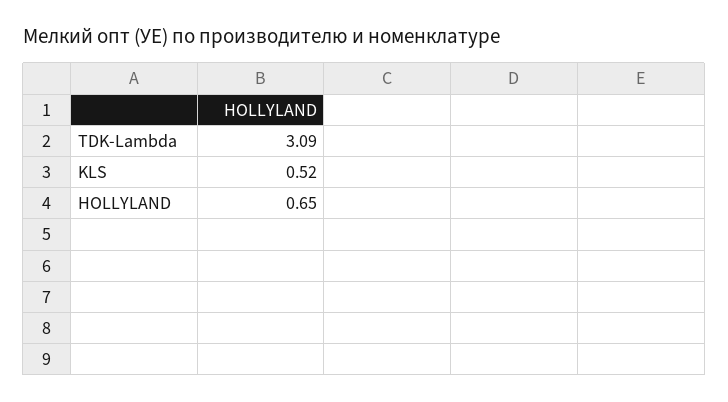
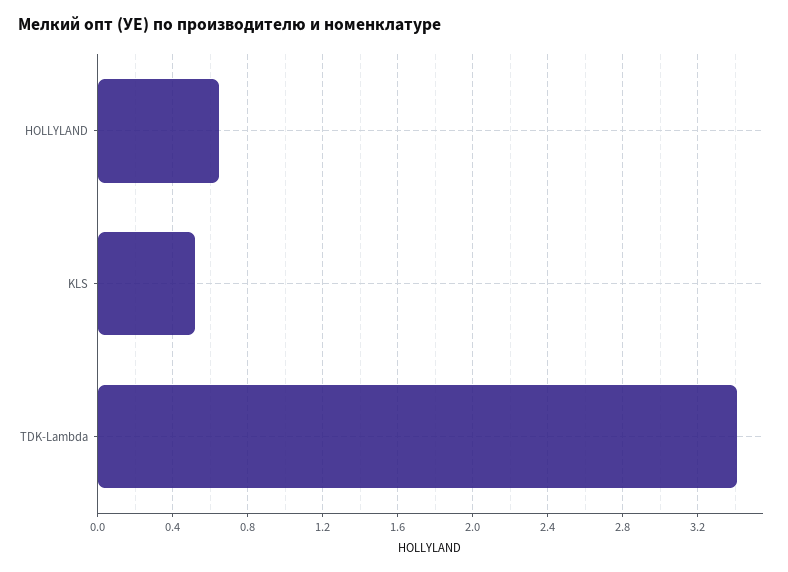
TDK-Lambda: 3.09 -> 3.4

